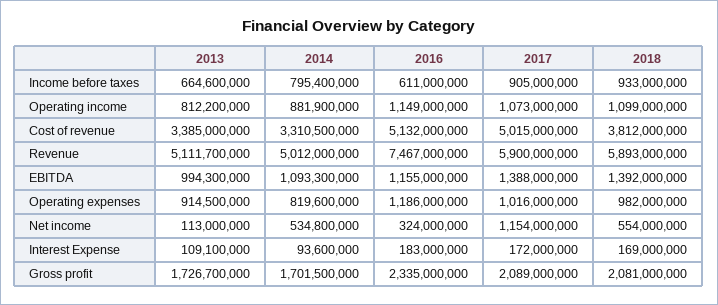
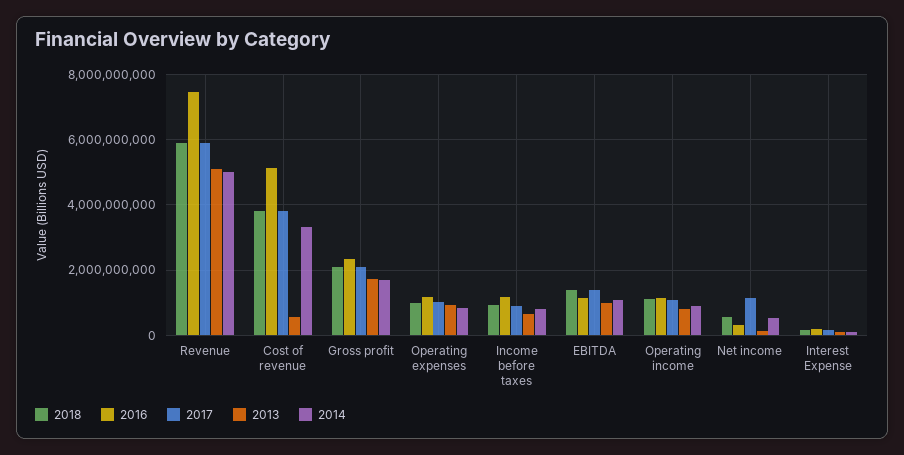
2016, Income before taxes: 611000000 -> 1200000000
2013, Cost of revenue: 3385000000 -> 600000000
2017, Cost of revenue: 5015000000 -> 3800000000

